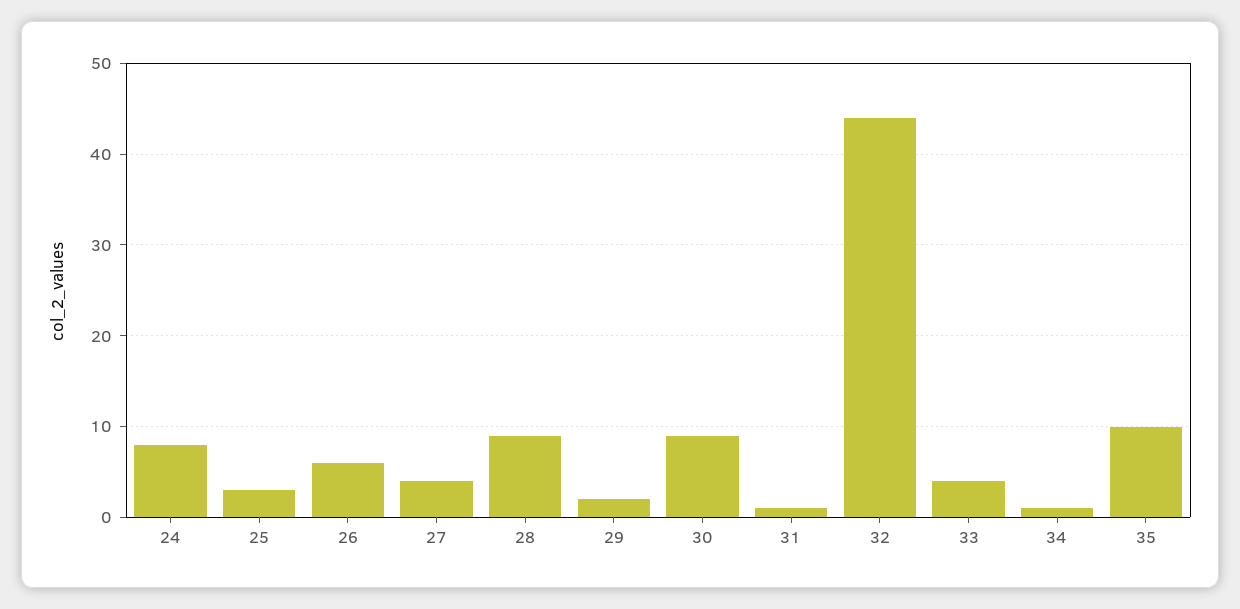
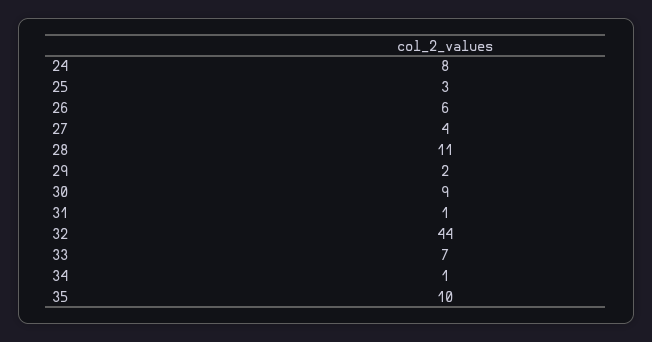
28: 9 -> 11
33: 4 -> 7

